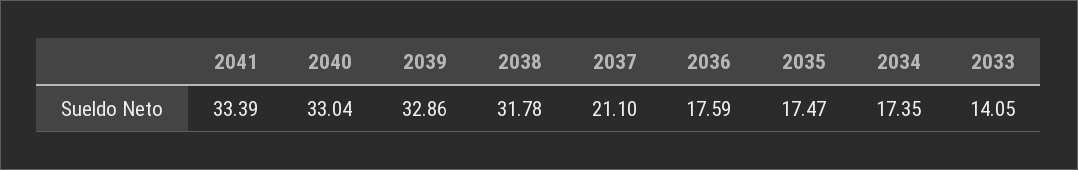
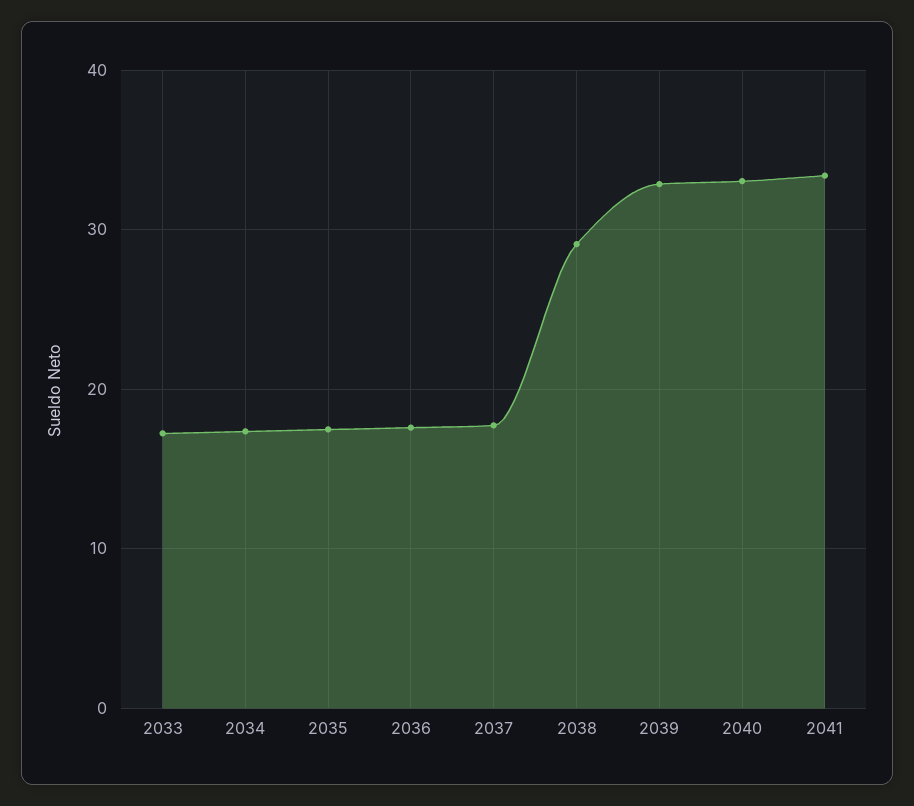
2038: 31.78 -> 29
2037: 21.1 -> 18
2033: 14.05 -> 17

